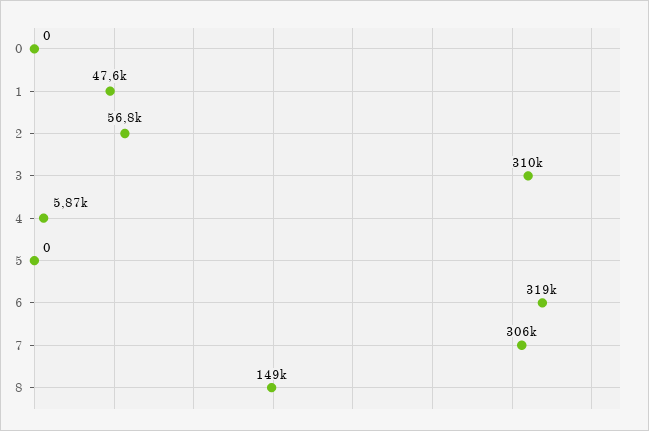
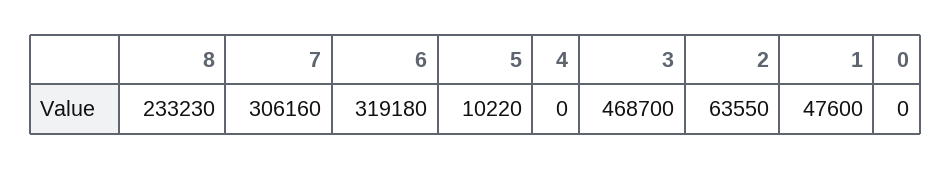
2: 56800 -> 63550
3: 310000 -> 468700
4: 5870 -> 0
5: 0 -> 10220
8: 149000 -> 233230

